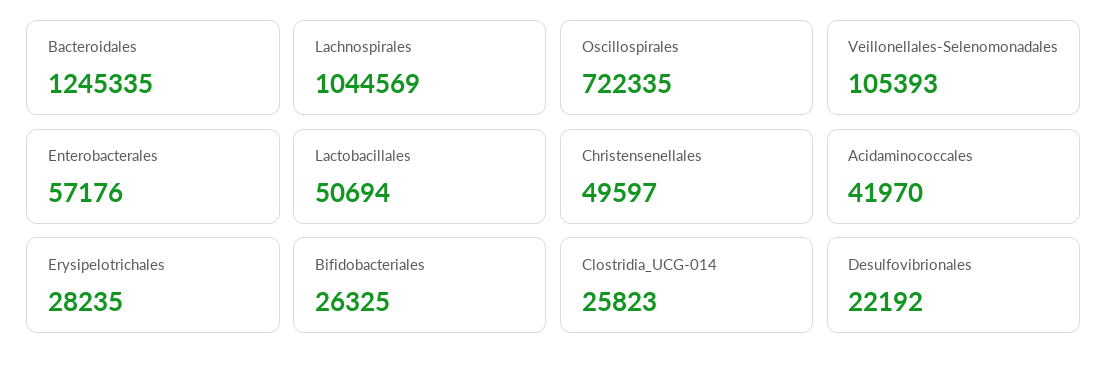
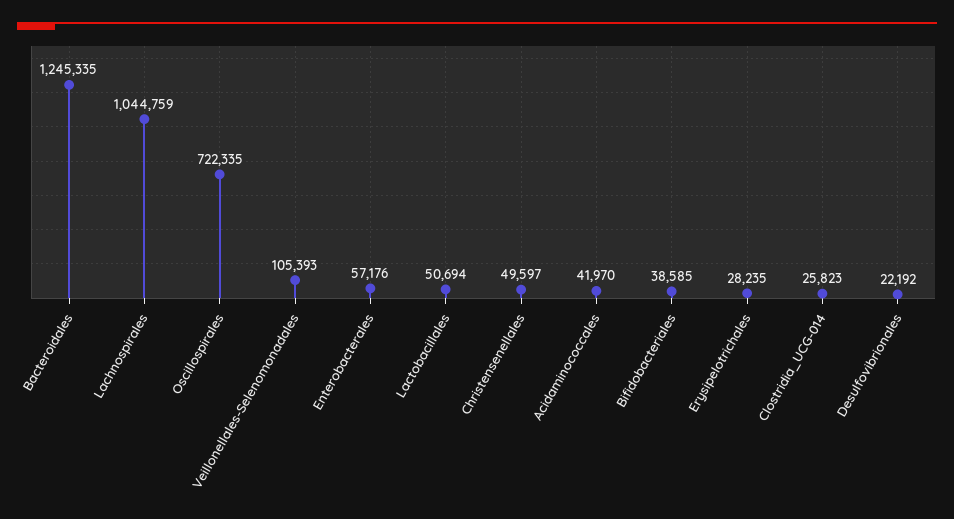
Lachnospirales: 1044569 -> 1044759
Bifidobacteriales: 26325 -> 38585

